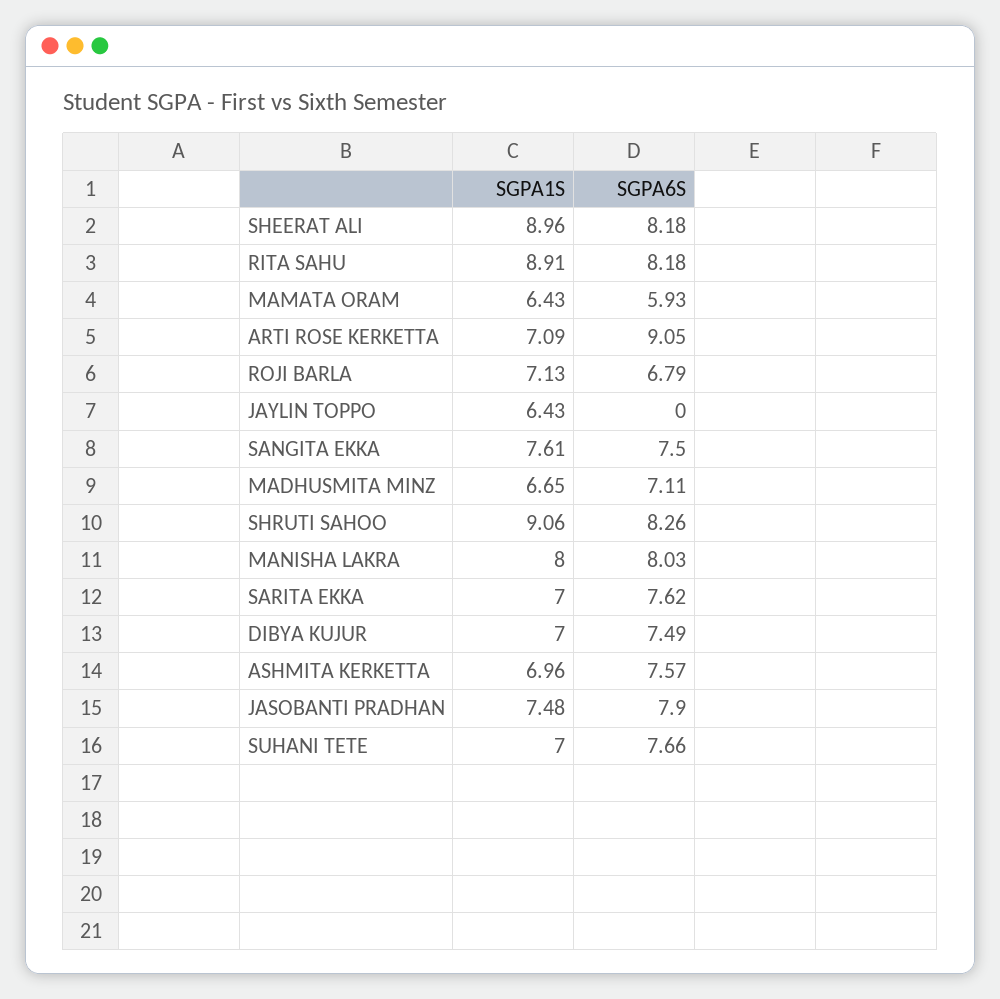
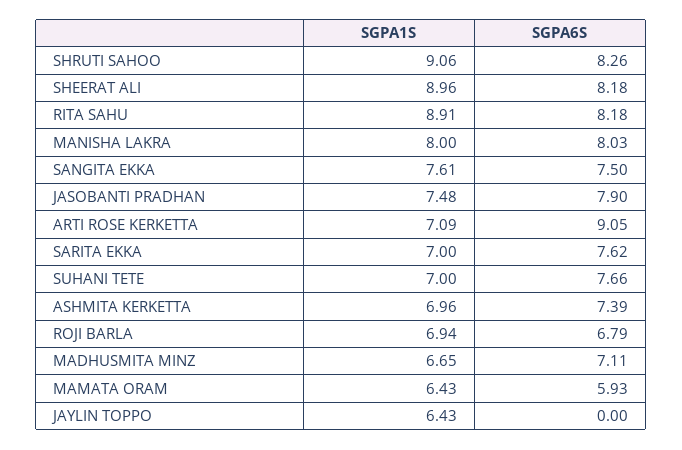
SGPA1S, ROJI BARLA: 7.13 -> 6.94
SGPA1S, DIBYA KUJUR: 7 -> none
SGPA6S, DIBYA KUJUR: 7.49 -> none
SGPA6S, ASHMITA KERKETTA: 7.57 -> 7.39

